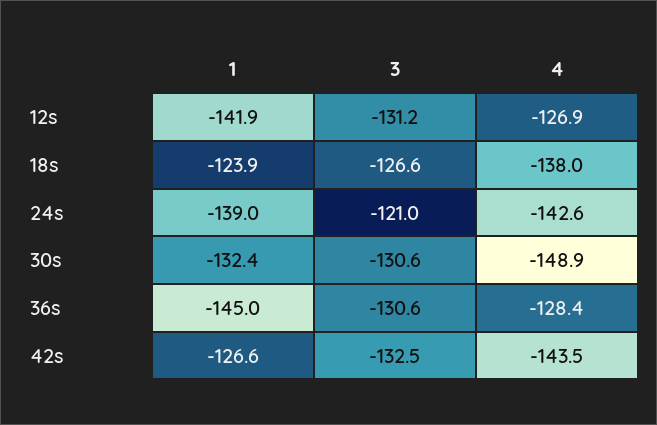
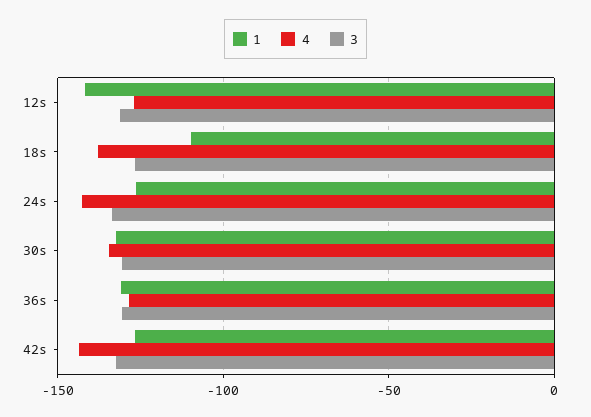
1, 18s: -123.9 -> -110
1, 24s: -139 -> -125
3, 24s: -121 -> -135
4, 30s: -148.9 -> -135
1, 36s: -145 -> -130

